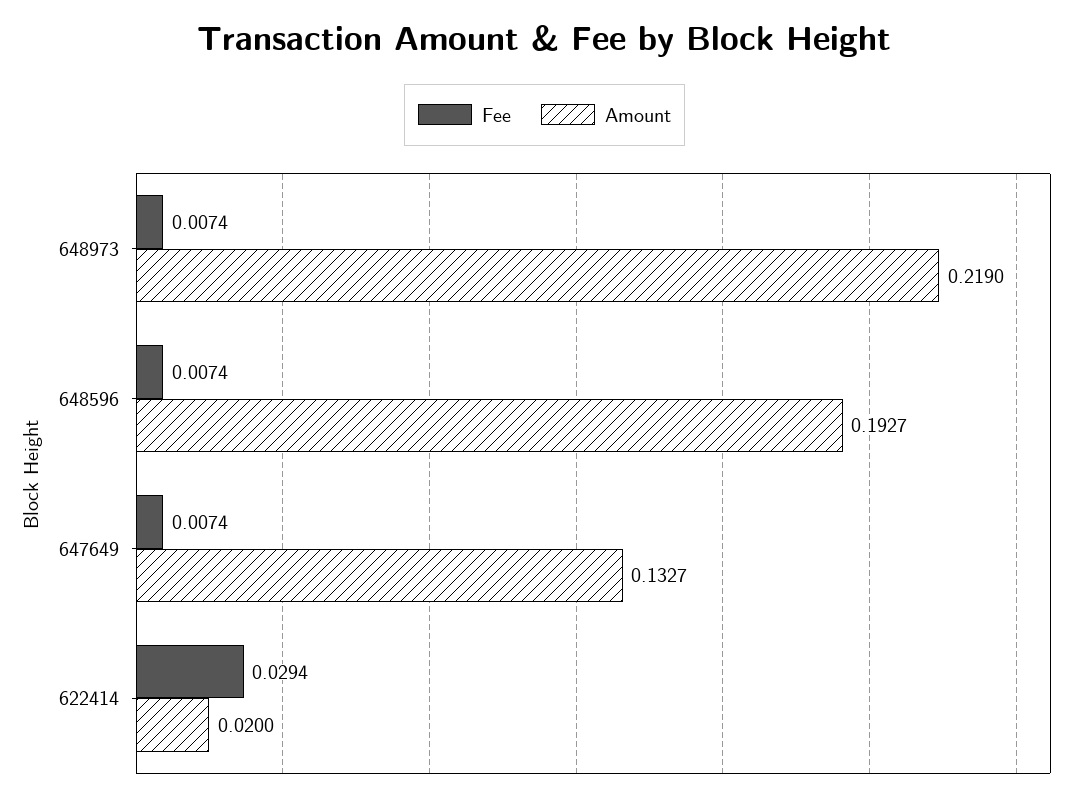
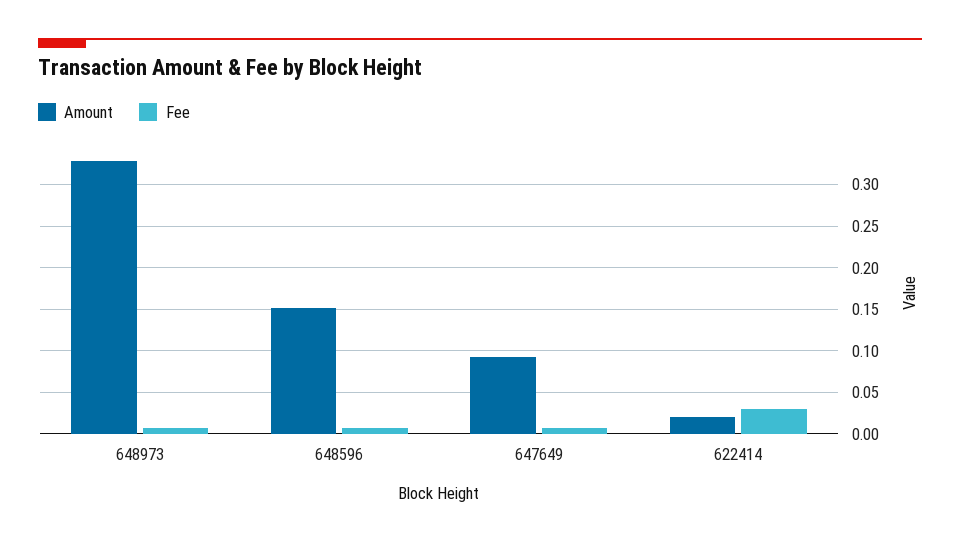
Amount, 648973: 0.219 -> 0.33
Amount, 648596: 0.1927 -> 0.15
Amount, 647649: 0.1327 -> 0.09

